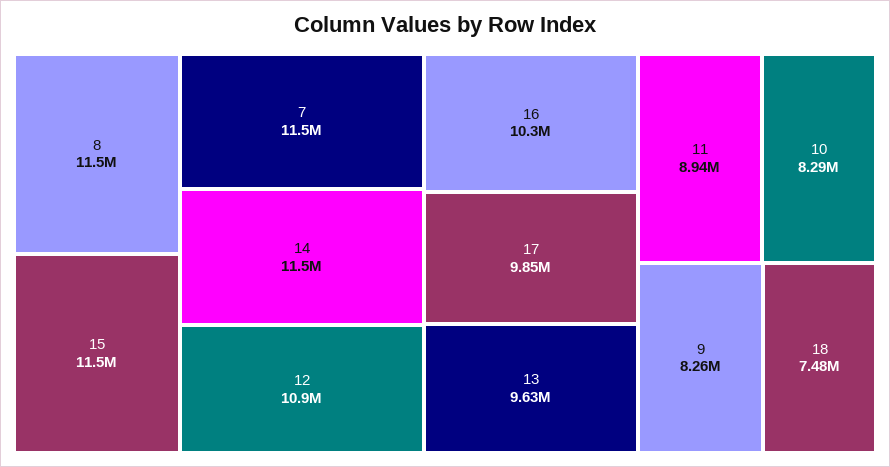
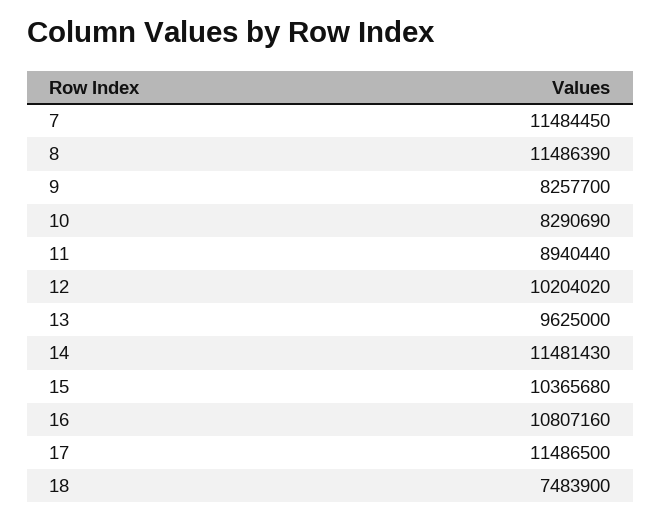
15: 11500000 -> 10365680
12: 10900000 -> 10204020
16: 10300000 -> 10807160
17: 9850000 -> 11486500

